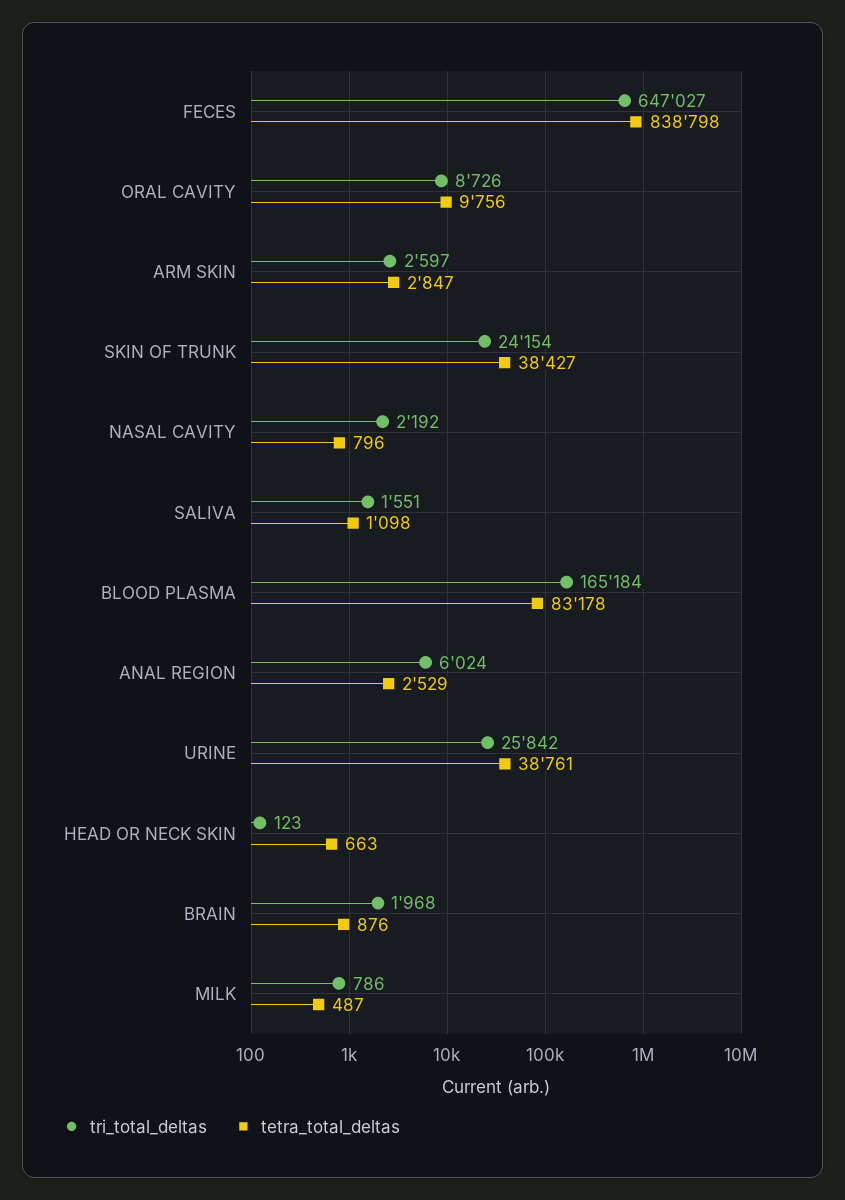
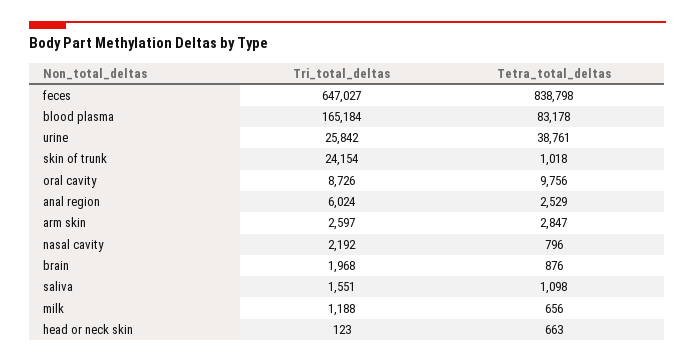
tetra_total_deltas, SKIN OF TRUNK: 38427 -> 1018
tri_total_deltas, MILK: 786 -> 1188
tetra_total_deltas, MILK: 487 -> 656

